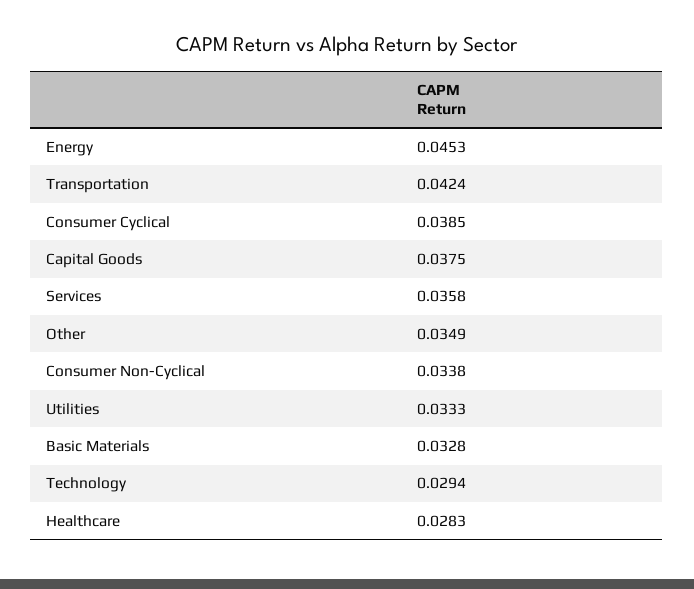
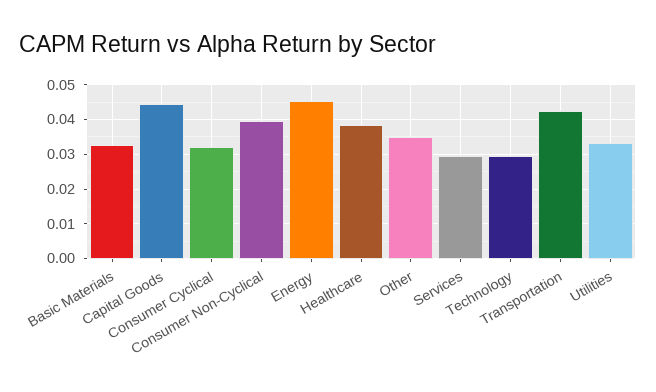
Consumer Cyclical: 0.0385 -> 0.032
Capital Goods: 0.0375 -> 0.044
Services: 0.0358 -> 0.03
Consumer Non-Cyclical: 0.0338 -> 0.04
Healthcare: 0.0283 -> 0.038

